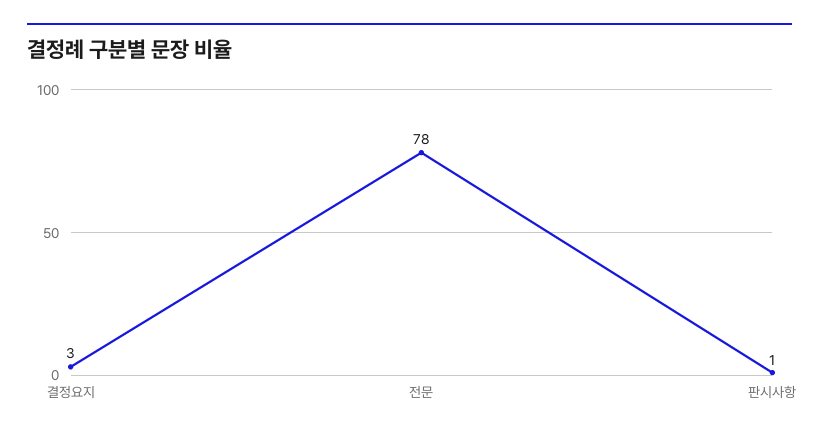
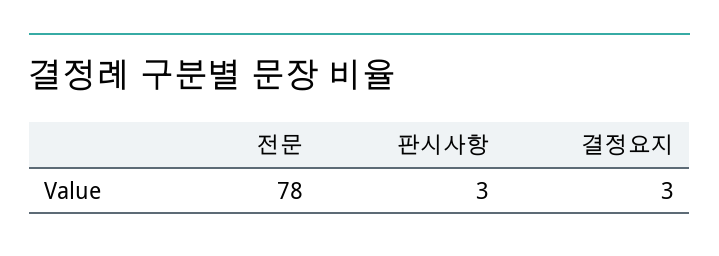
판시사항: 1 -> 3

